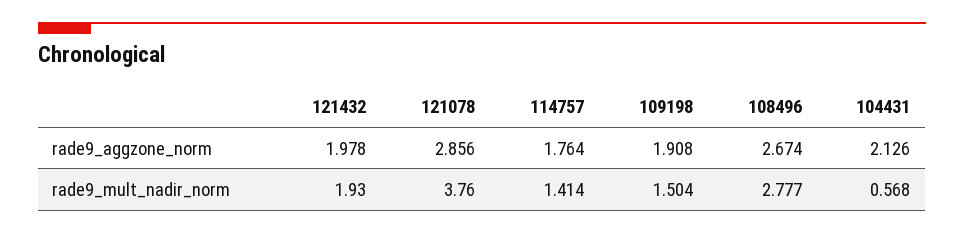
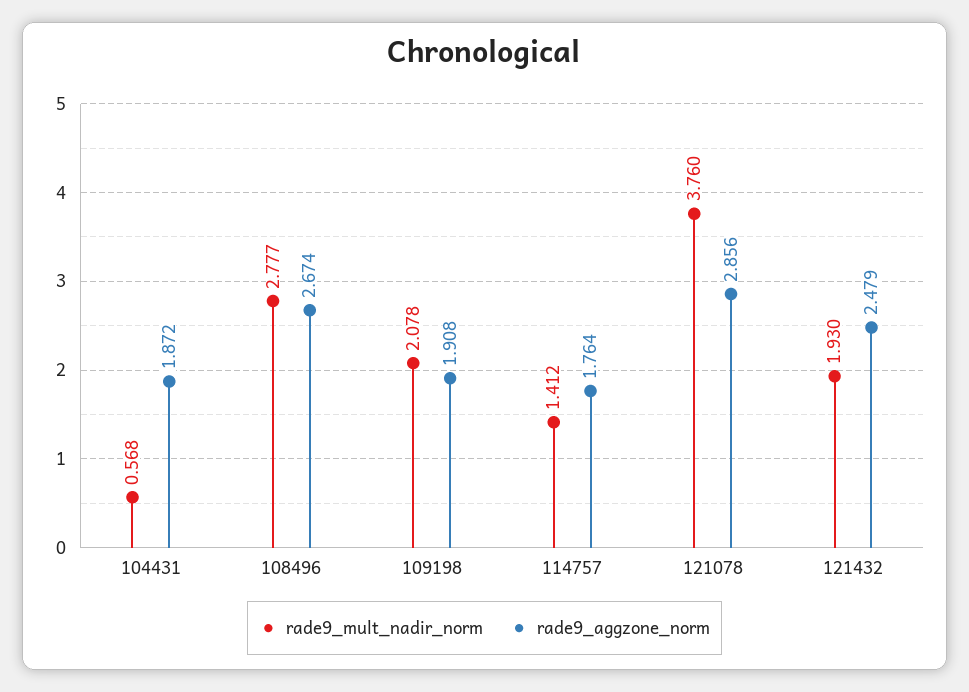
rade9_aggzone_norm, 121432: 1.978 -> 2.479
rade9_aggzone_norm, 104431: 2.126 -> 1.872
rade9_mult_nadir_norm, 114757: 1.414 -> 1.412
rade9_mult_nadir_norm, 109198: 1.504 -> 2.078

